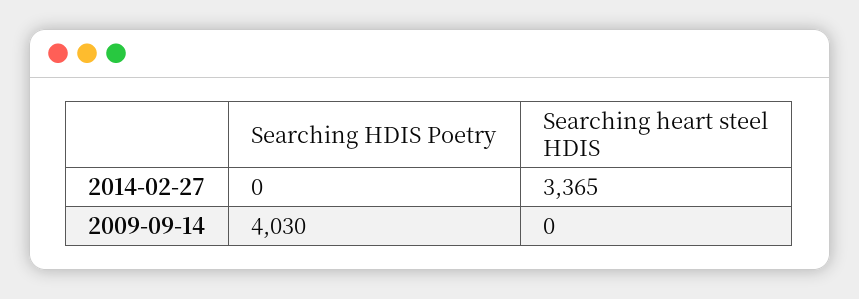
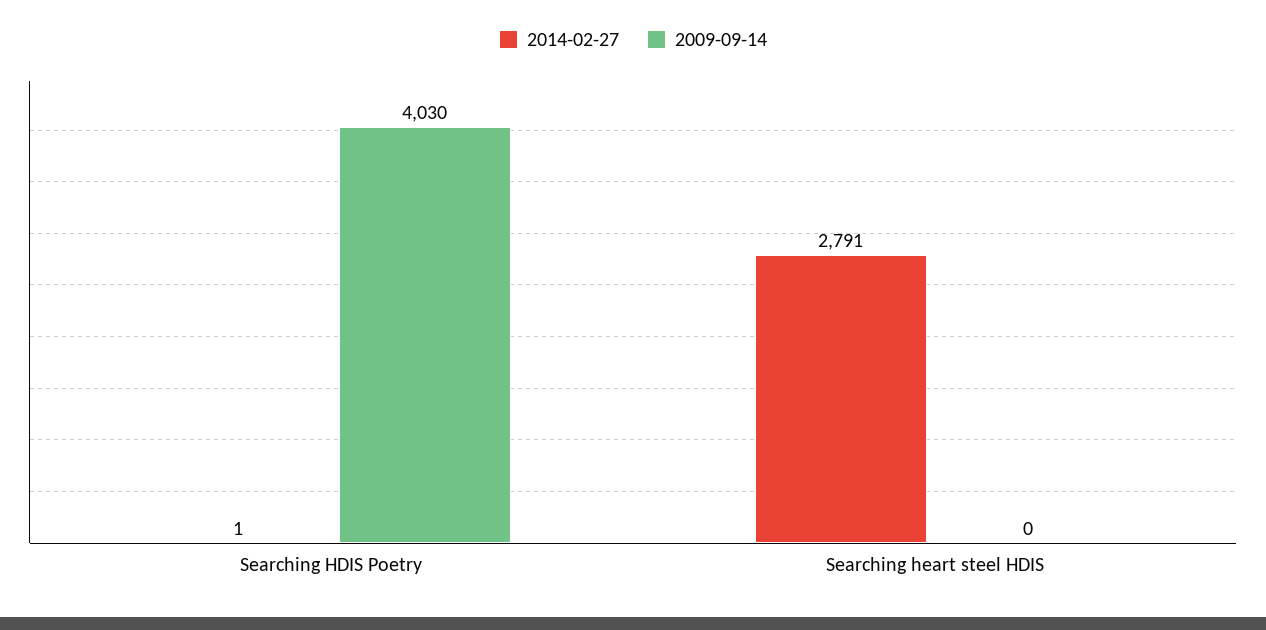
2014-02-27, Searching HDIS Poetry: 0 -> 1
2014-02-27, Searching heart steel HDIS: 3365 -> 2791

